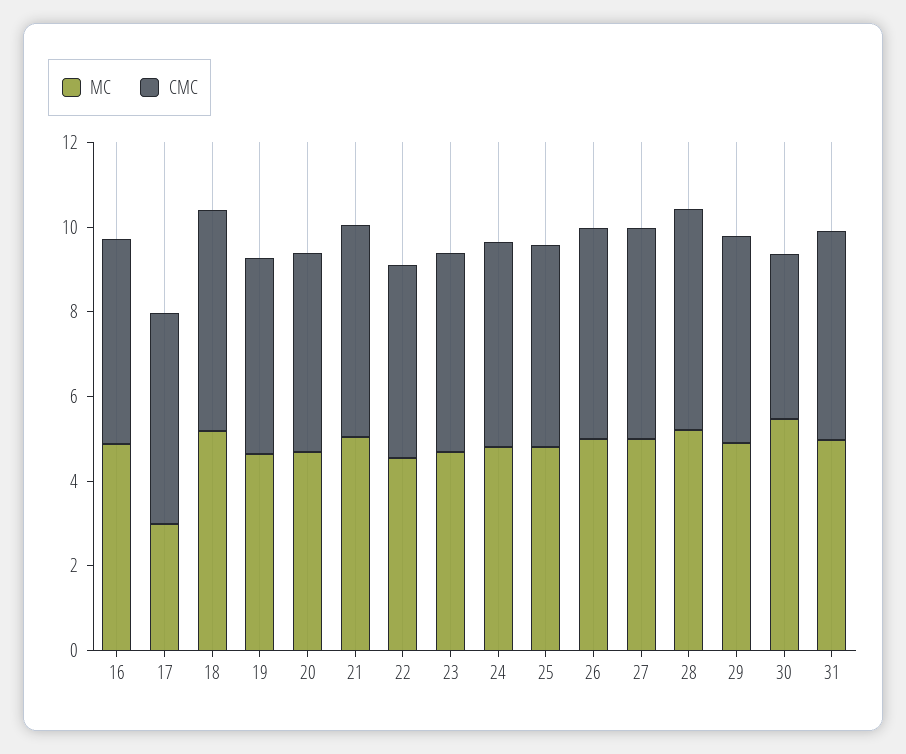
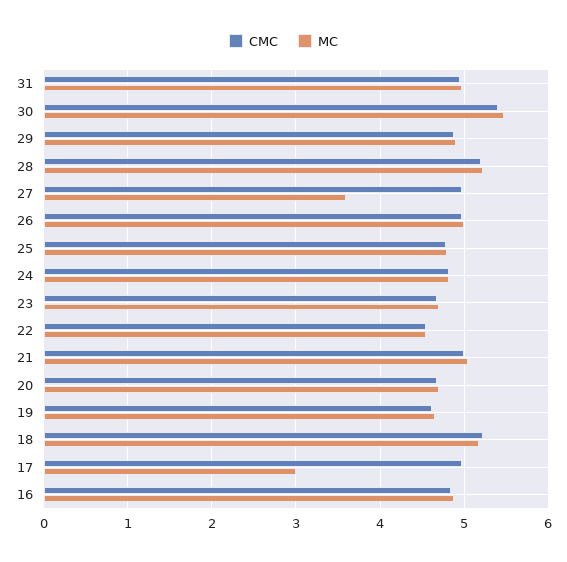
MC, 27: 5 -> 3.6
CMC, 30: 4 -> 5.4

